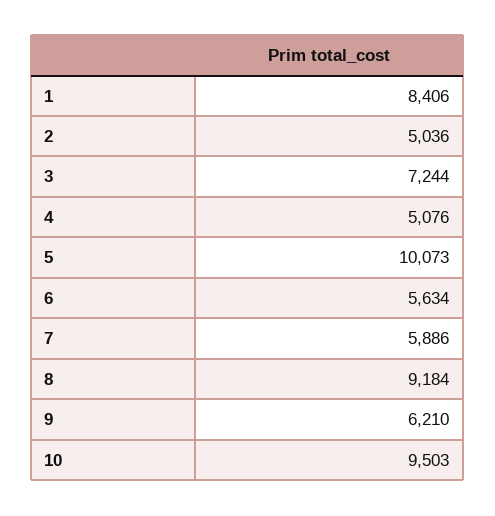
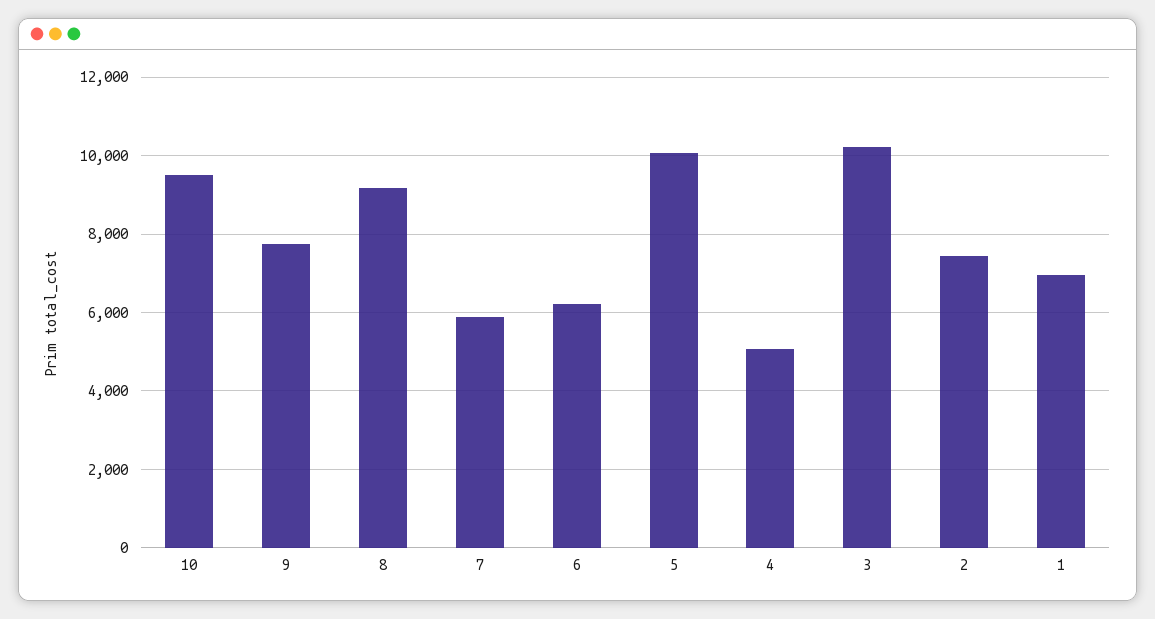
1: 8406 -> 7000
2: 5036 -> 7400
3: 7244 -> 10200
6: 5634 -> 6200
9: 6210 -> 7800

